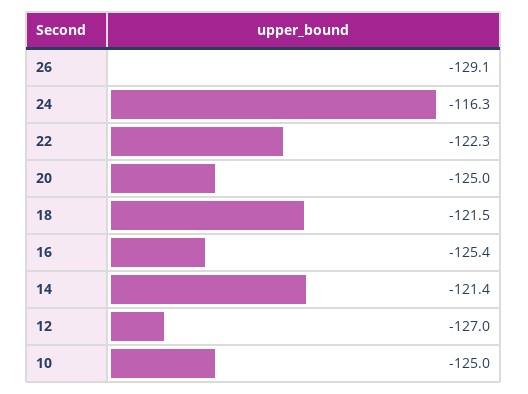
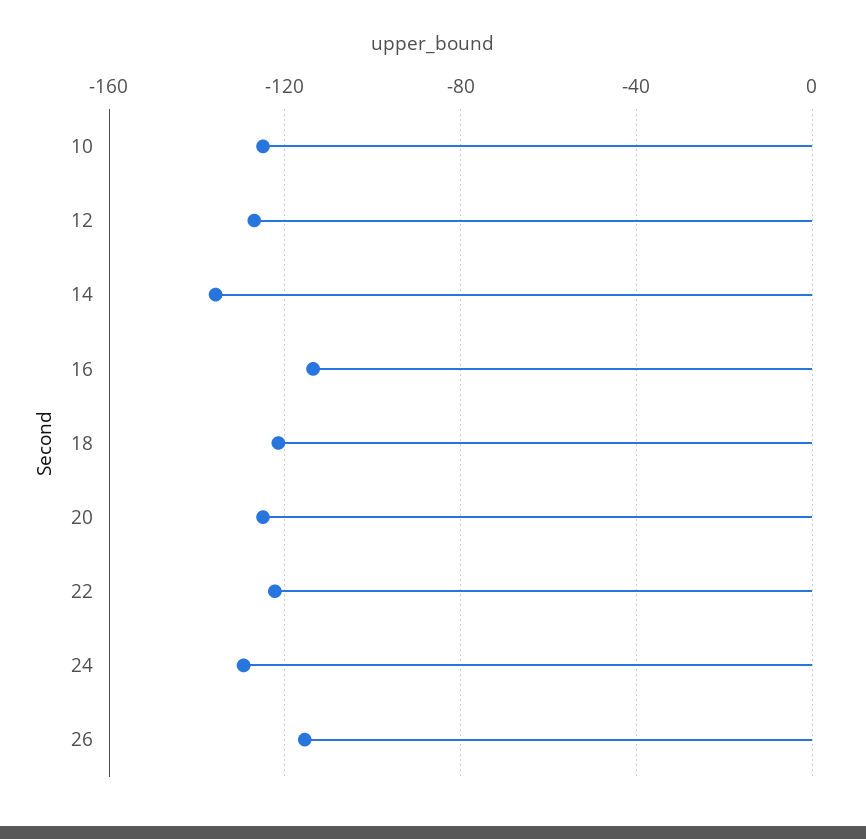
26: -129.1 -> -115
24: -116.3 -> -130
16: -125.4 -> -115
14: -121.4 -> -135

